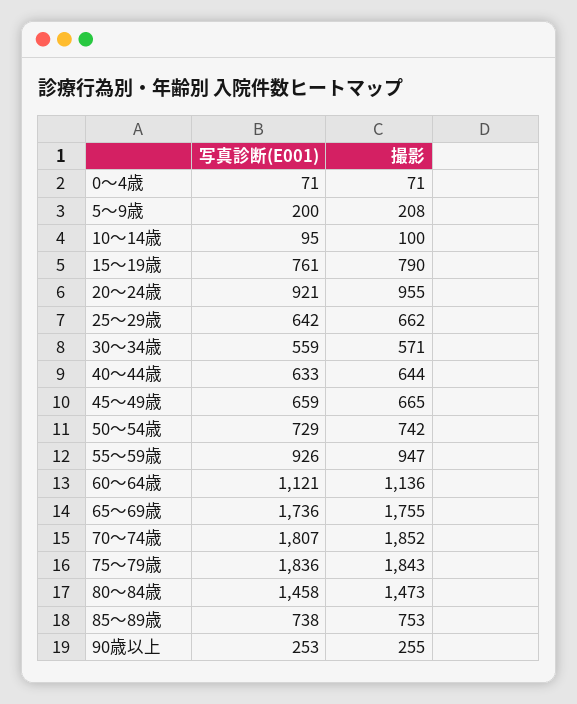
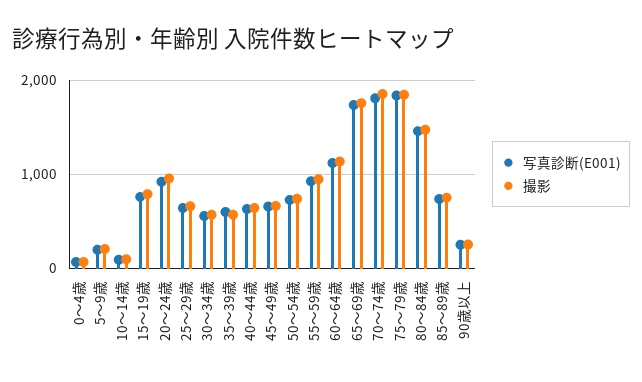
写真診断(E001), 35～39歳: none -> 600
撮影, 35～39歳: none -> 600

